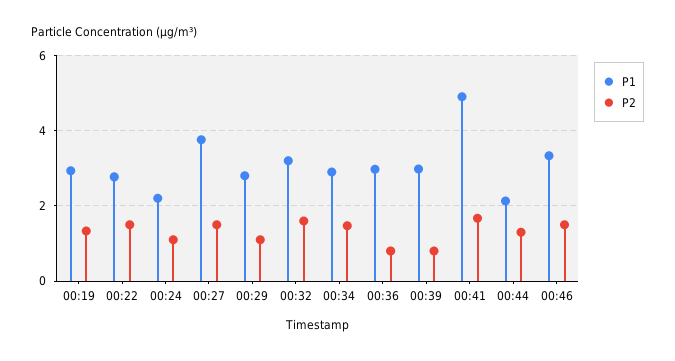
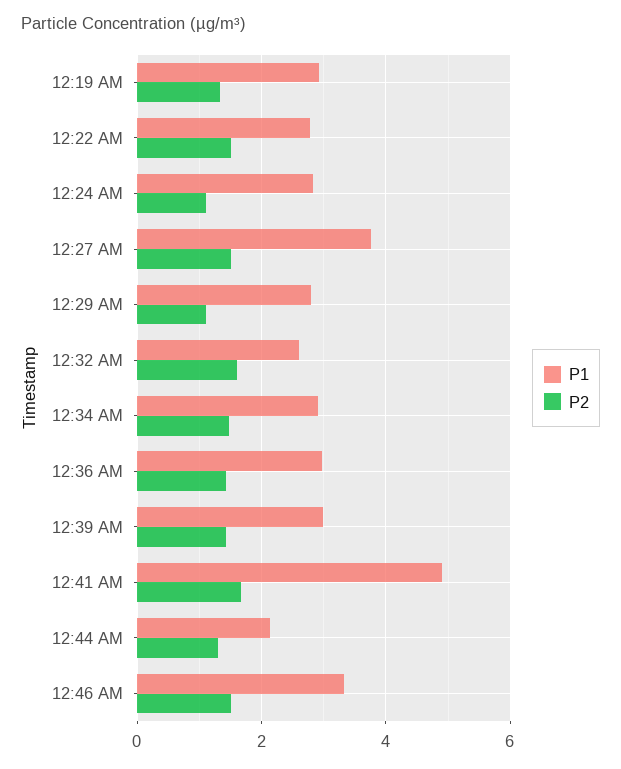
P1, 00:24: 2.2 -> 2.8
P1, 00:32: 3.2 -> 2.6
P2, 00:36: 0.8 -> 1.4
P2, 00:39: 0.8 -> 1.4

